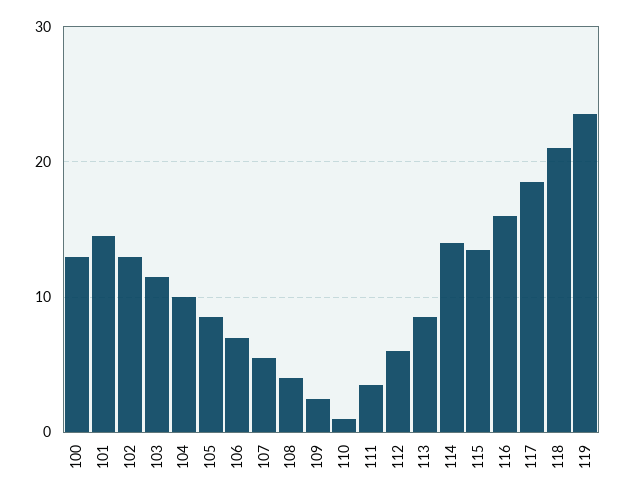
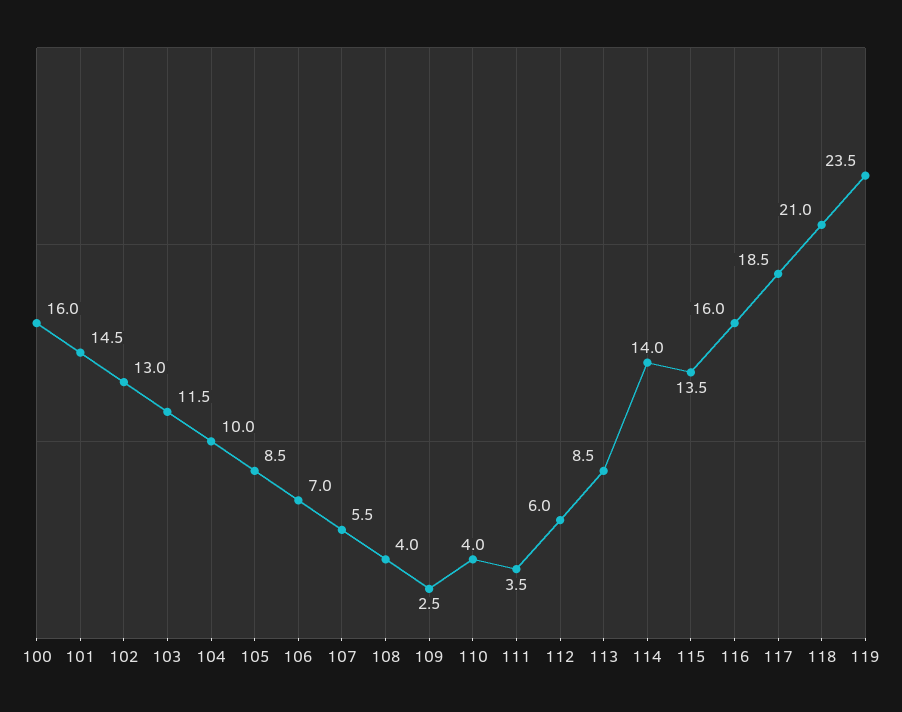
100: 13 -> 16
110: 1 -> 4

